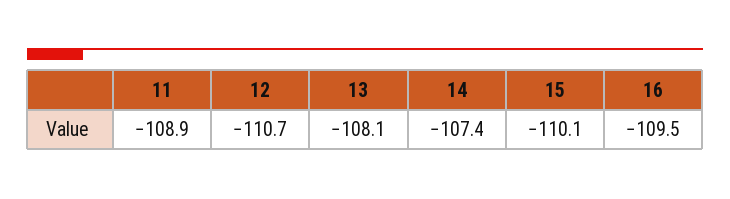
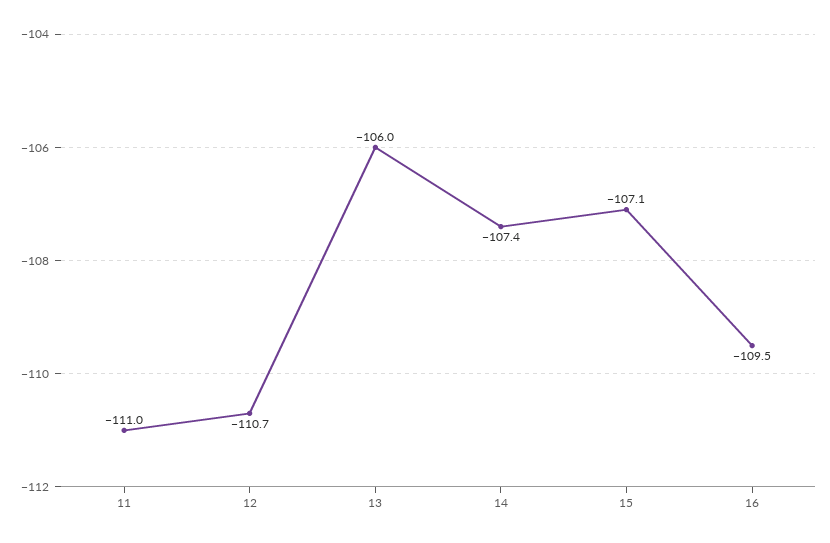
11: -108.9 -> -111
13: -108.1 -> -106
15: -110.1 -> -107.1

